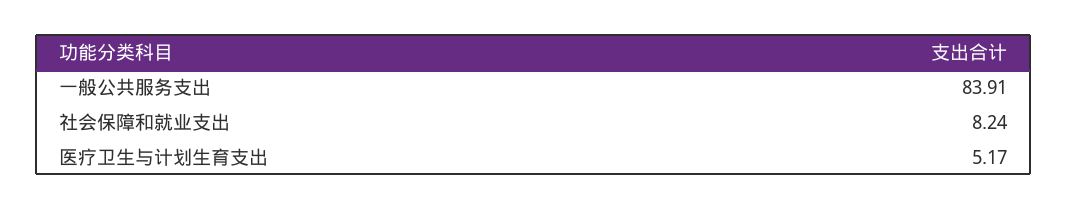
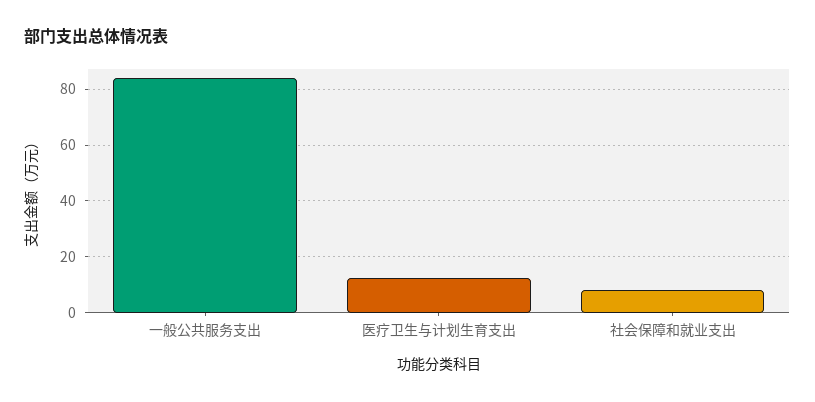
医疗卫生与计划生育支出: 5.17 -> 12.5

